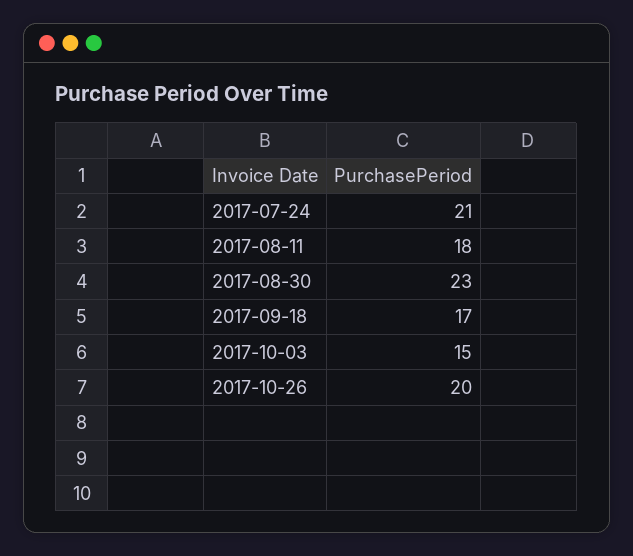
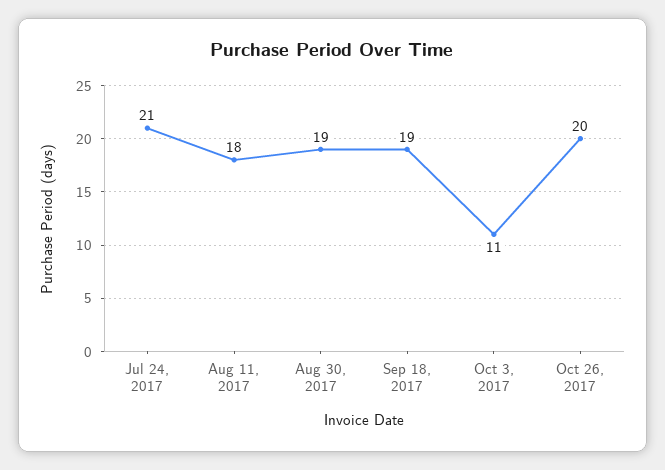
2017-08-30: 23 -> 19
2017-09-18: 17 -> 19
2017-10-03: 15 -> 11

